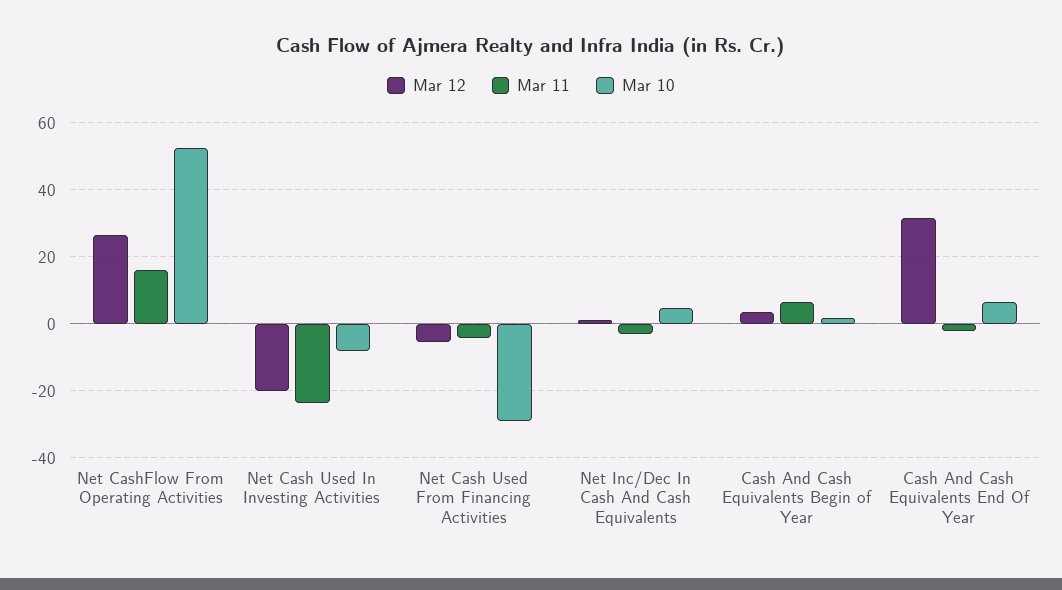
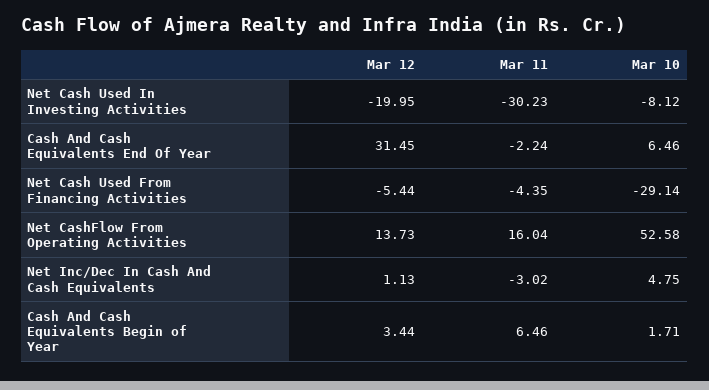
Mar 12, Net CashFlow From Operating Activities: 26 -> 13.73
Mar 11, Net Cash Used In Investing Activities: -24 -> -30.23

